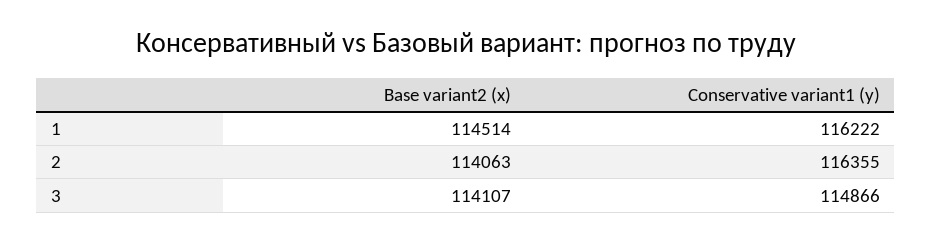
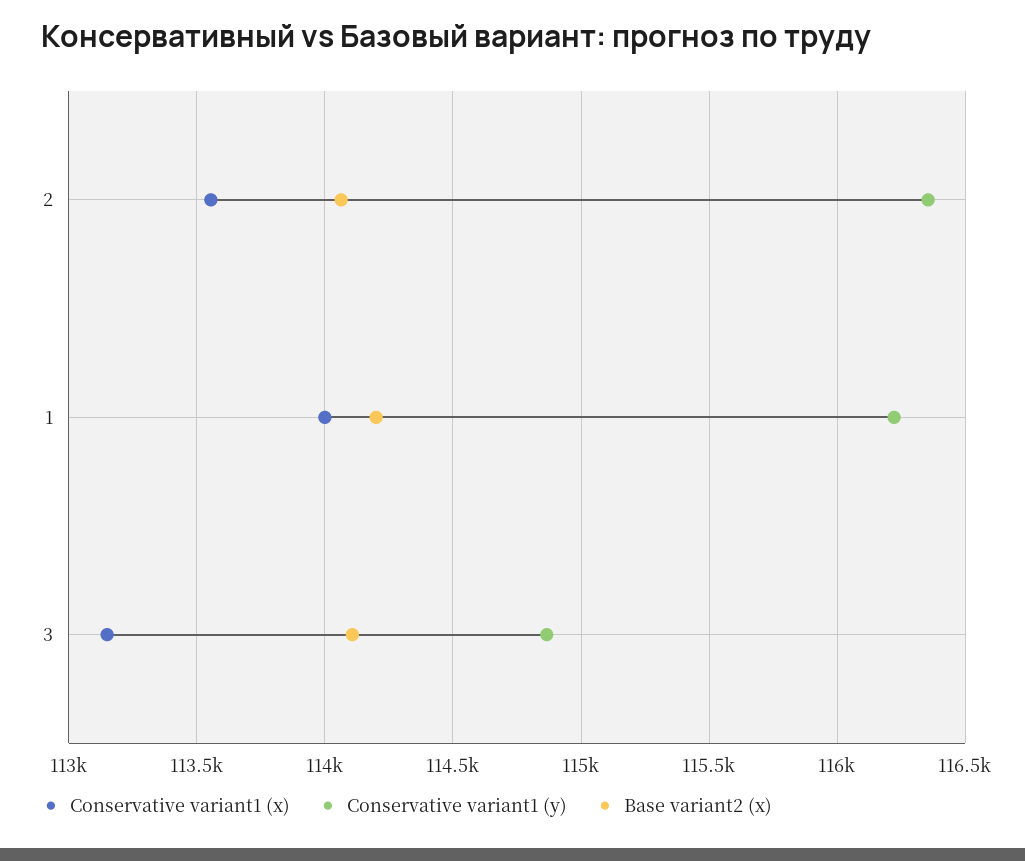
Base variant2 (x), 1: 114514 -> 114200
Conservative variant1 (x), 2: none -> 113550
Conservative variant1 (x), 1: none -> 114000
Conservative variant1 (x), 3: none -> 113150

